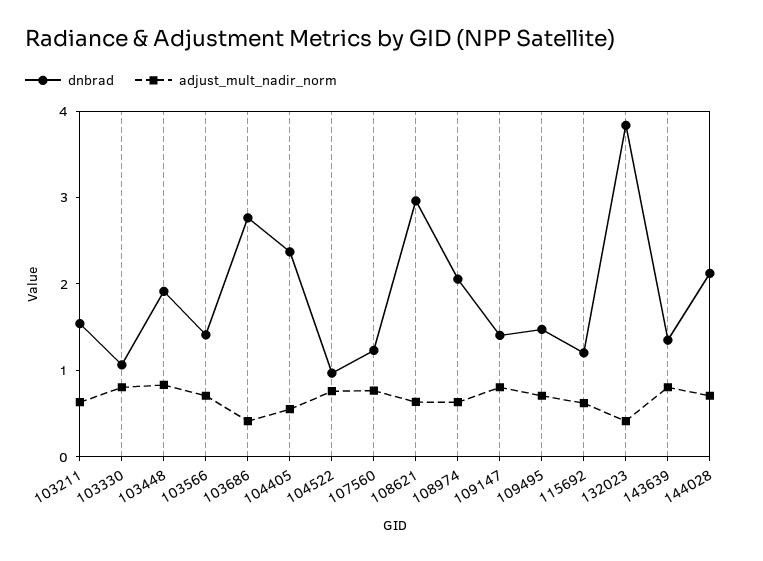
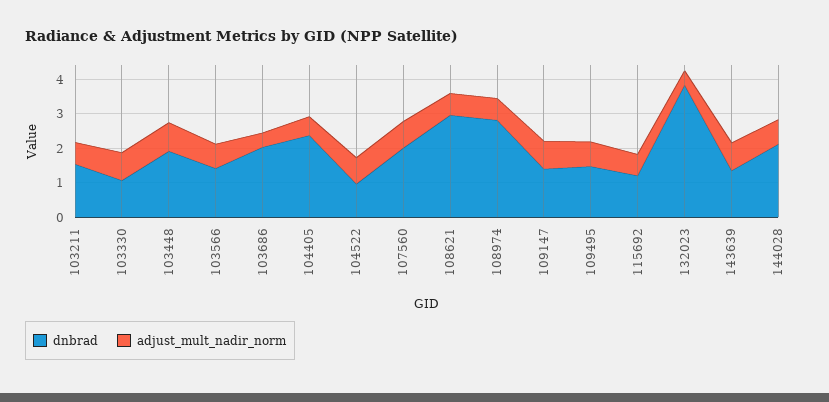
dnbrad, 103686: 2.8 -> 2
dnbrad, 107560: 1.2 -> 2
dnbrad, 108974: 2 -> 2.75

